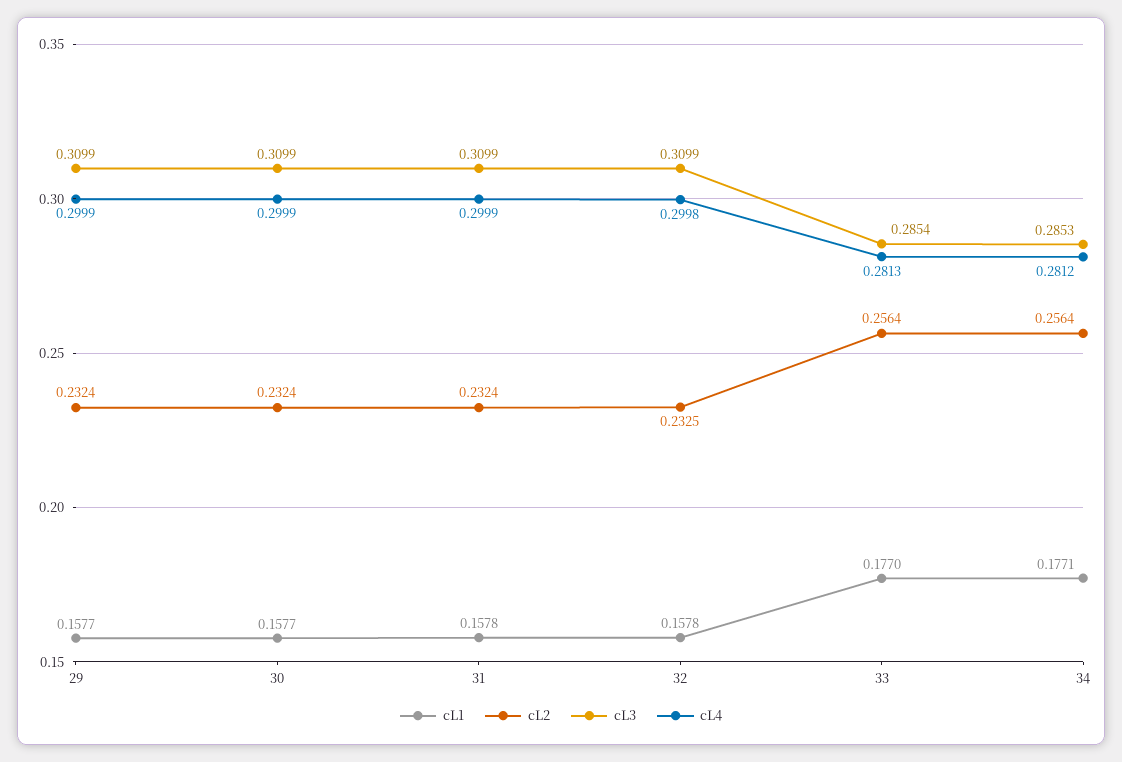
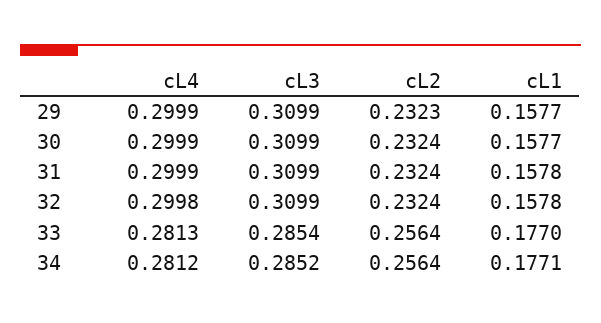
cL2, 29: 0.2324 -> 0.2323
cL2, 32: 0.2325 -> 0.2324
cL3, 34: 0.2853 -> 0.2852

